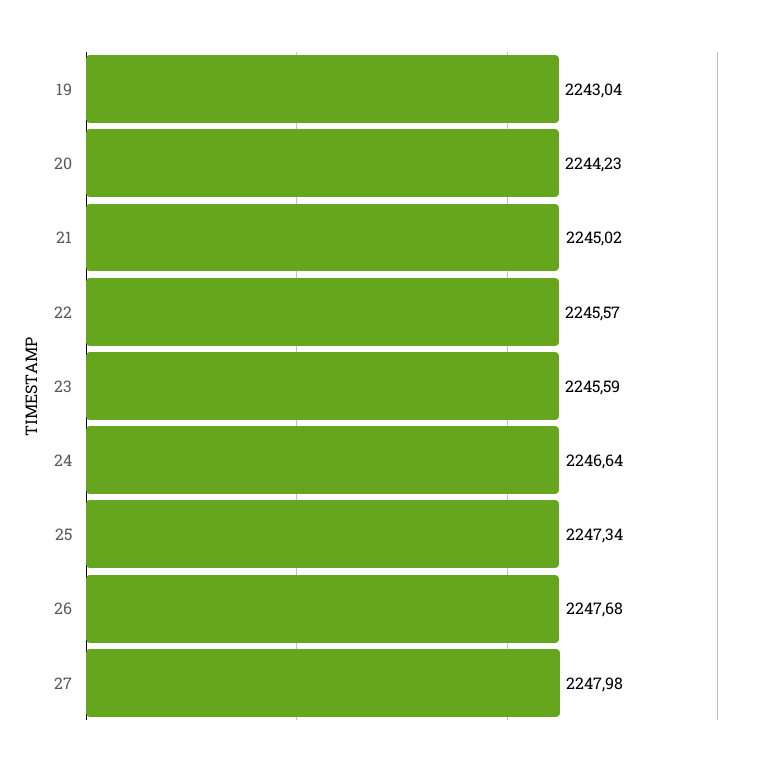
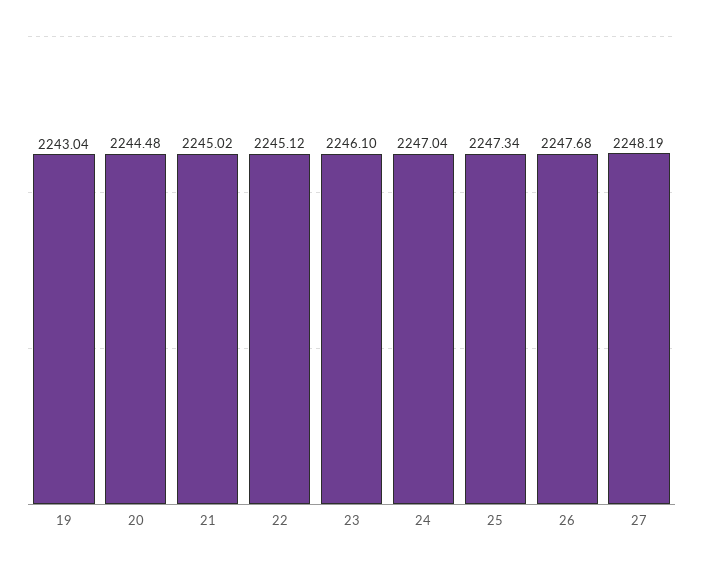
20: 2244.23 -> 2244.48
22: 2245.57 -> 2245.12
23: 2245.59 -> 2246.1
24: 2246.64 -> 2247.04
27: 2247.98 -> 2248.19

